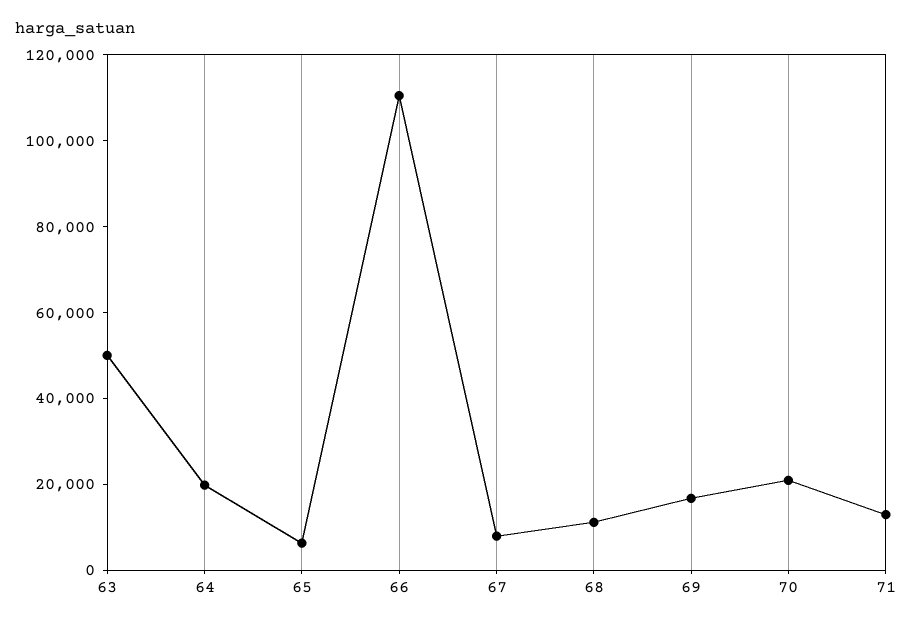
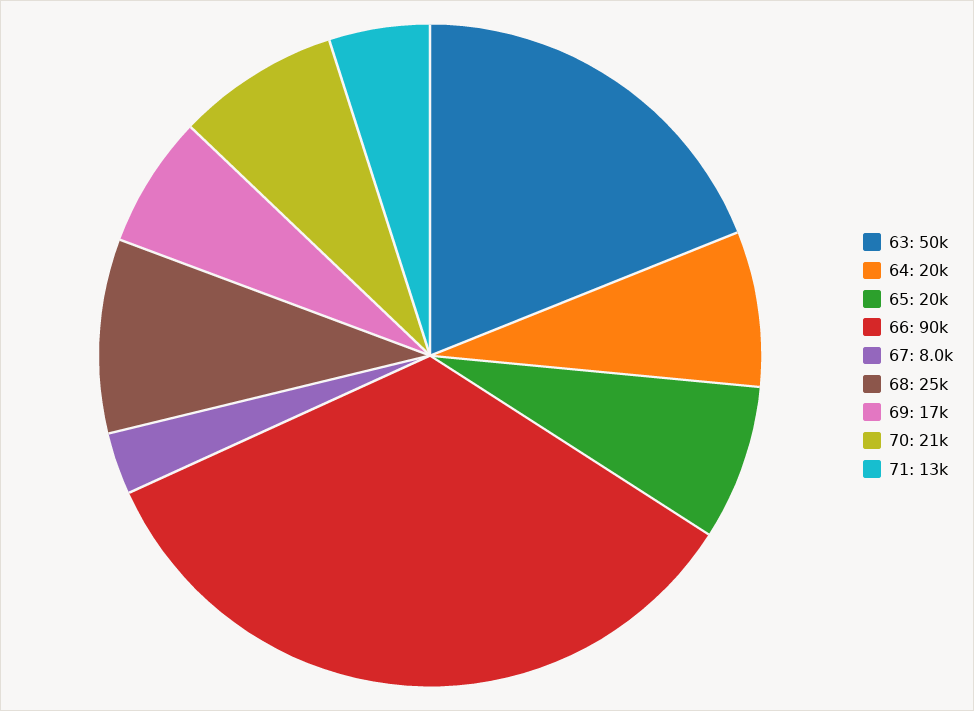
65: 5000 -> 20000
66: 110000 -> 90000
68: 10000 -> 25000

